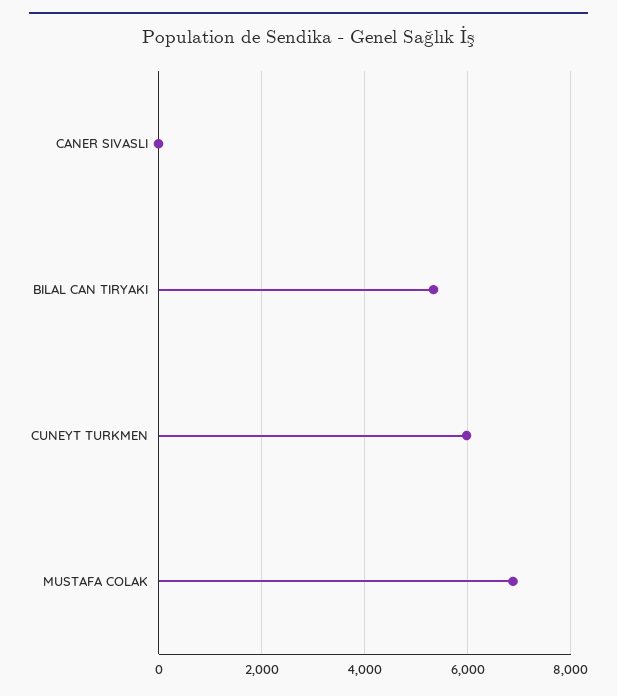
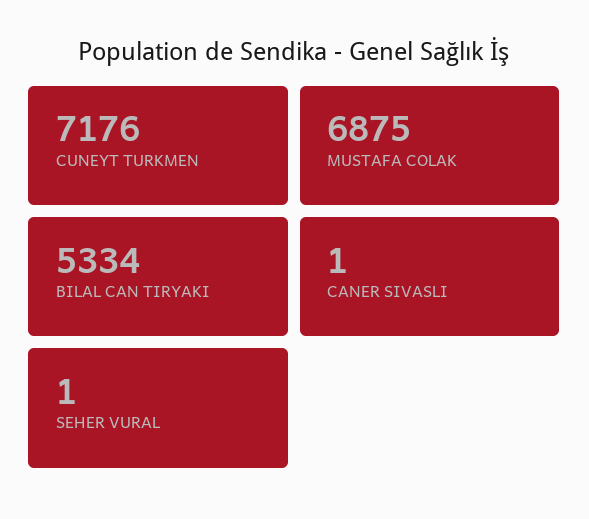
CUNEYT TURKMEN: 6000 -> 7176
SEHER VURAL: none -> 1

